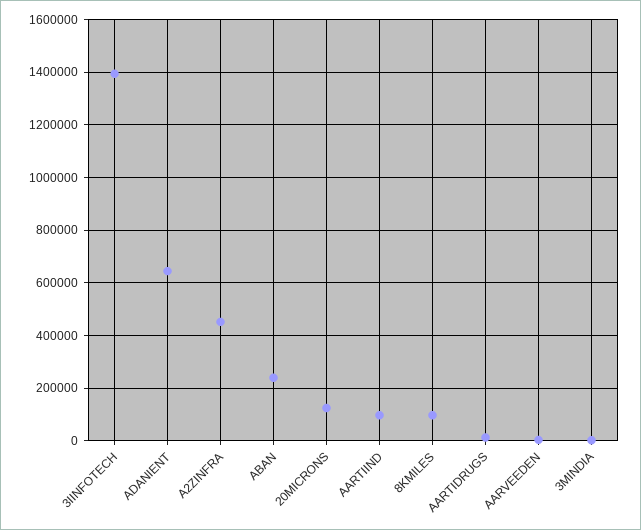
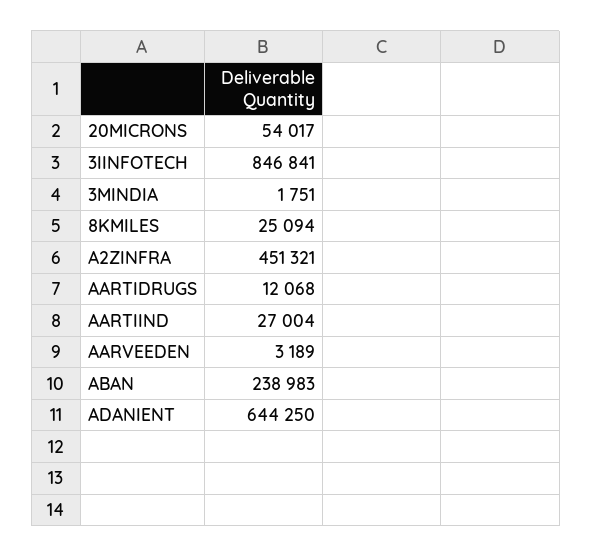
3IINFOTECH: 1400000 -> 846841
20MICRONS: 125000 -> 54017
AARTIIND: 100000 -> 27004
8KMILES: 100000 -> 25094

